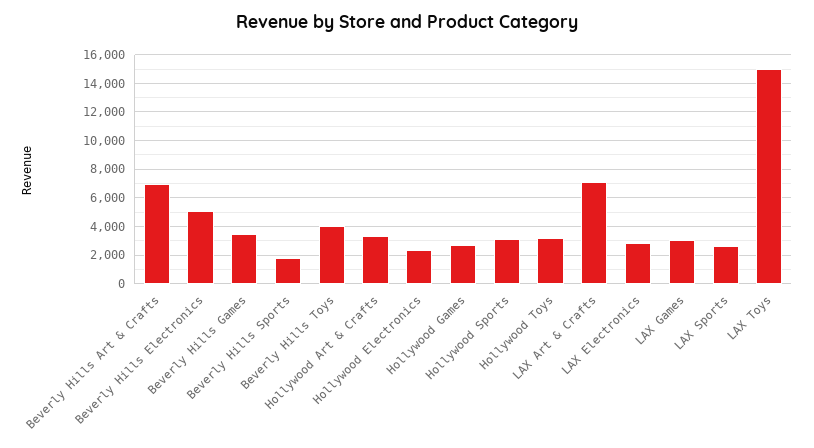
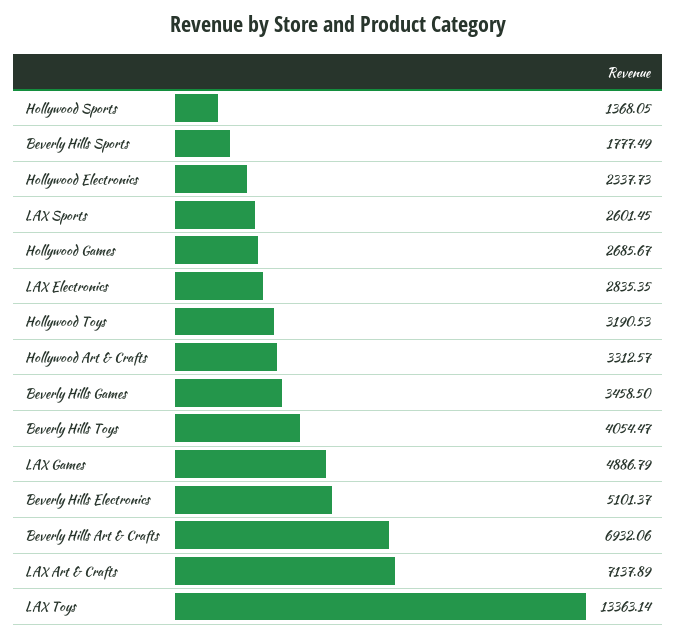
Hollywood Sports: 3000 -> 1368.05
LAX Games: 3000 -> 4886.79
LAX Toys: 15000 -> 13363.14

